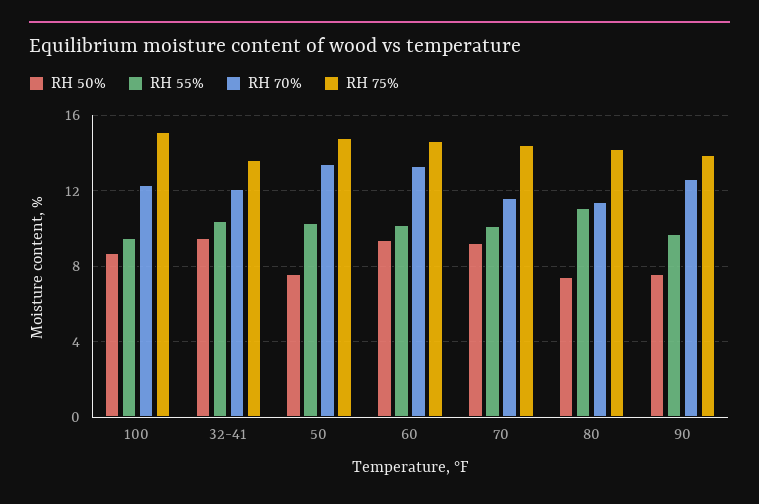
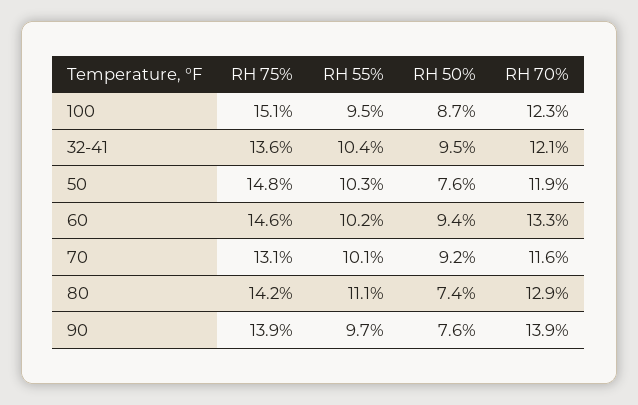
RH 70%, 50: 13.5 -> 11.9
RH 75%, 70: 14.5 -> 13.1
RH 70%, 80: 11.5 -> 12.9
RH 70%, 90: 12.5 -> 13.9

